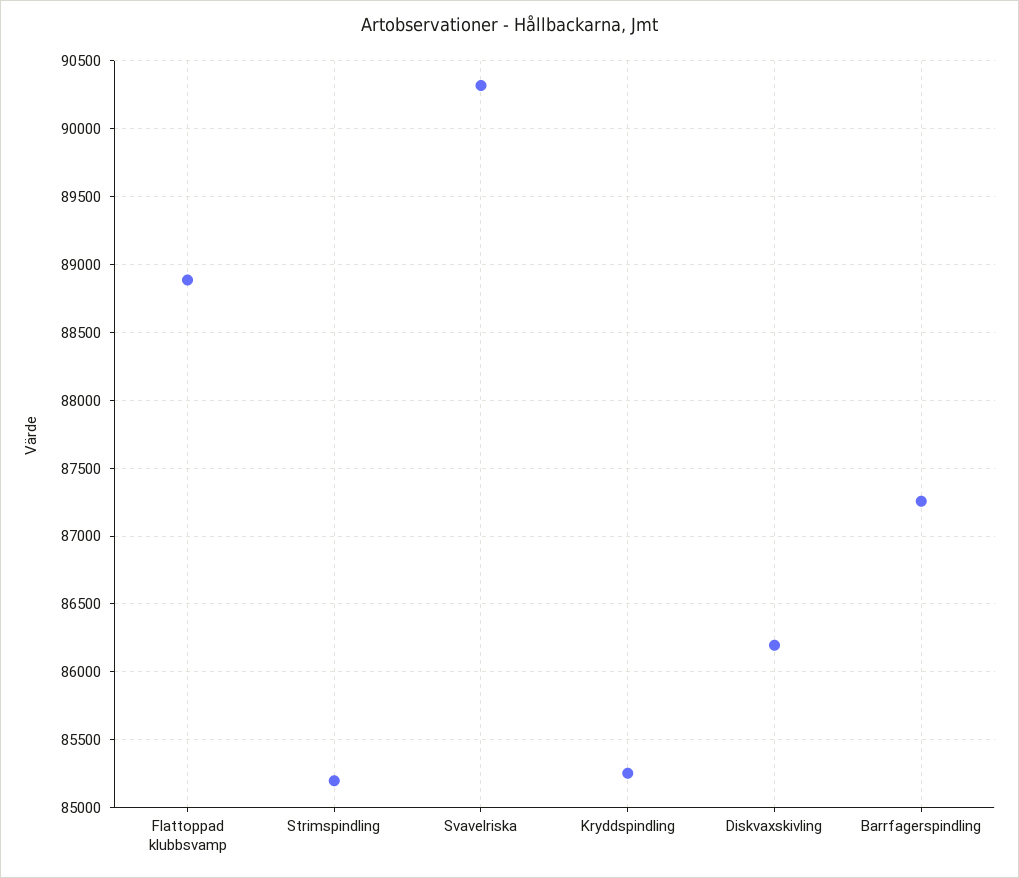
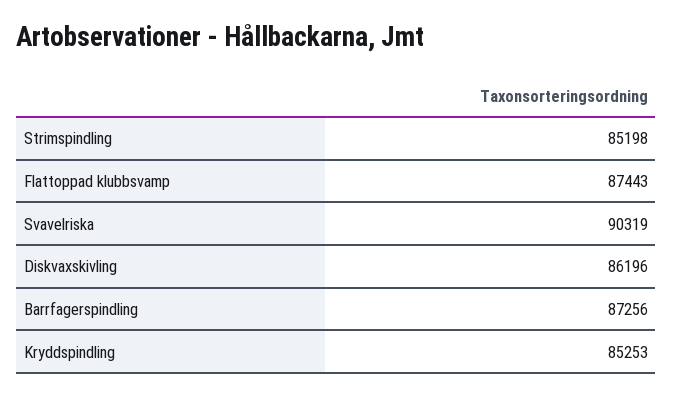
Flattoppad klubbsvamp: 88900 -> 87443

